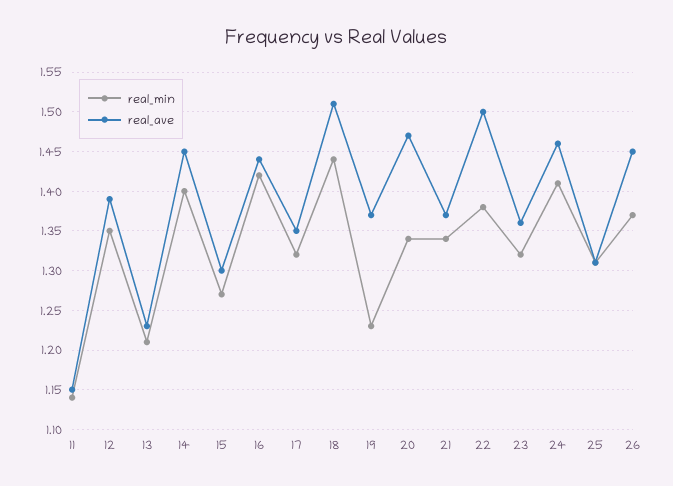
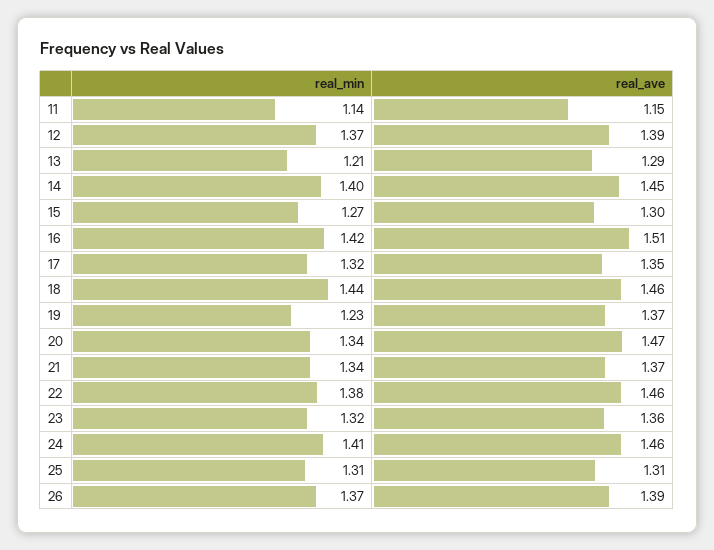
real_min, 12: 1.35 -> 1.37
real_ave, 13: 1.23 -> 1.29
real_ave, 16: 1.44 -> 1.51
real_ave, 18: 1.51 -> 1.46
real_ave, 22: 1.5 -> 1.46
real_ave, 26: 1.45 -> 1.39

